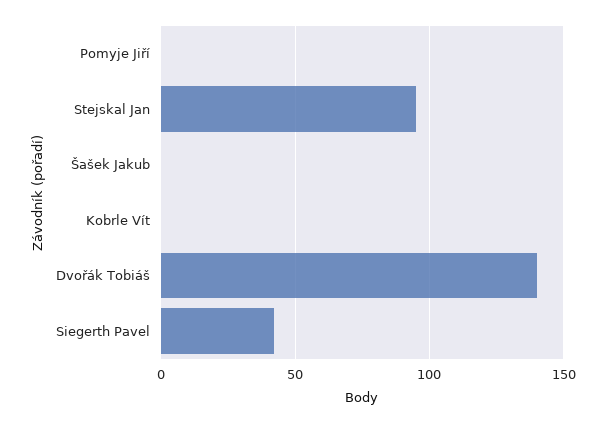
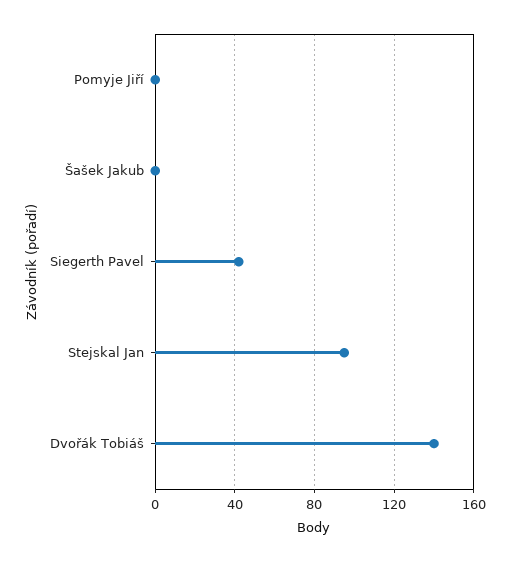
Kobrle Vít: 0 -> none

